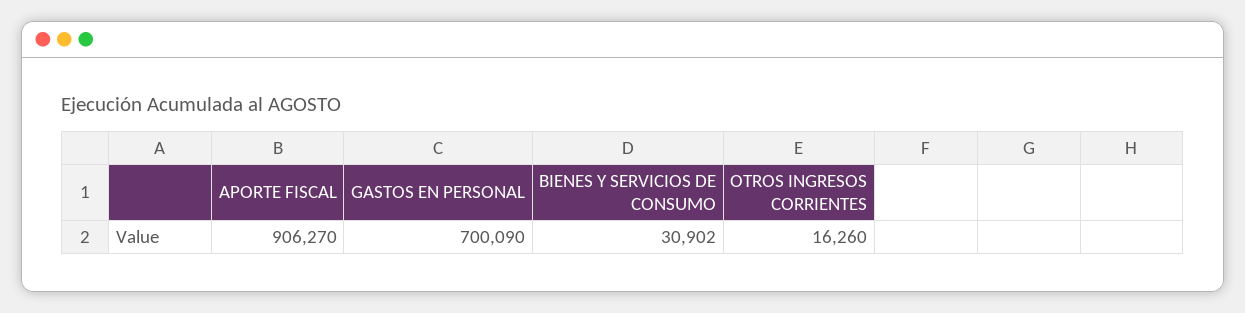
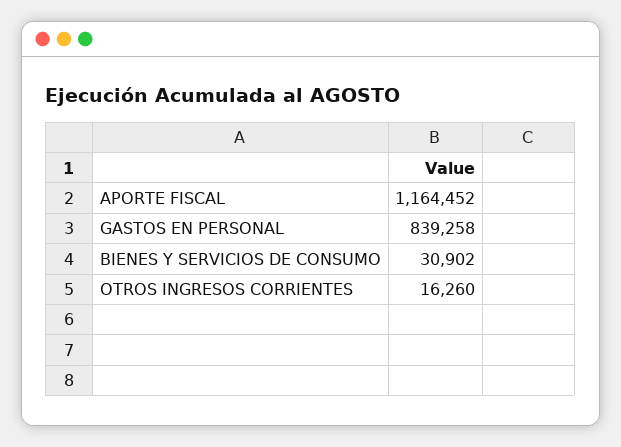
APORTE FISCAL: 906270 -> 1164452
GASTOS EN PERSONAL: 700090 -> 839258

